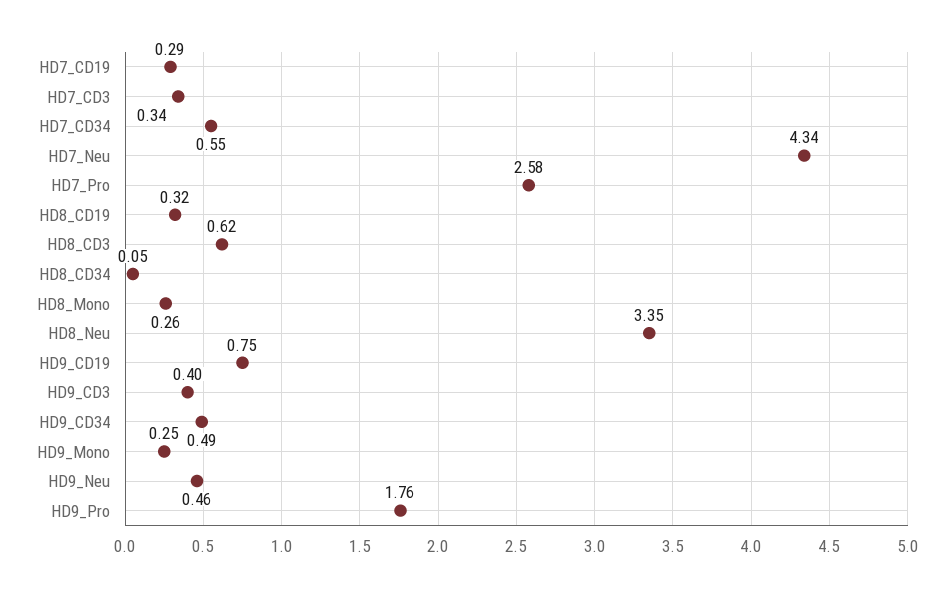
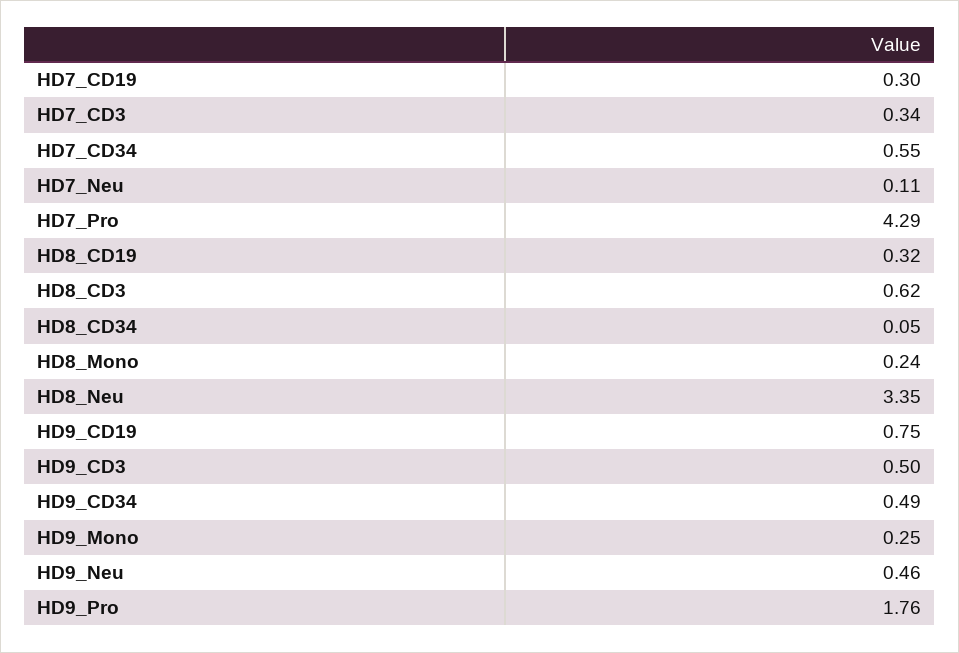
HD7_CD19: 0.29 -> 0.3
HD7_Neu: 4.34 -> 0.11
HD7_Pro: 2.58 -> 4.29
HD8_Mono: 0.26 -> 0.24
HD9_CD3: 0.4 -> 0.5

